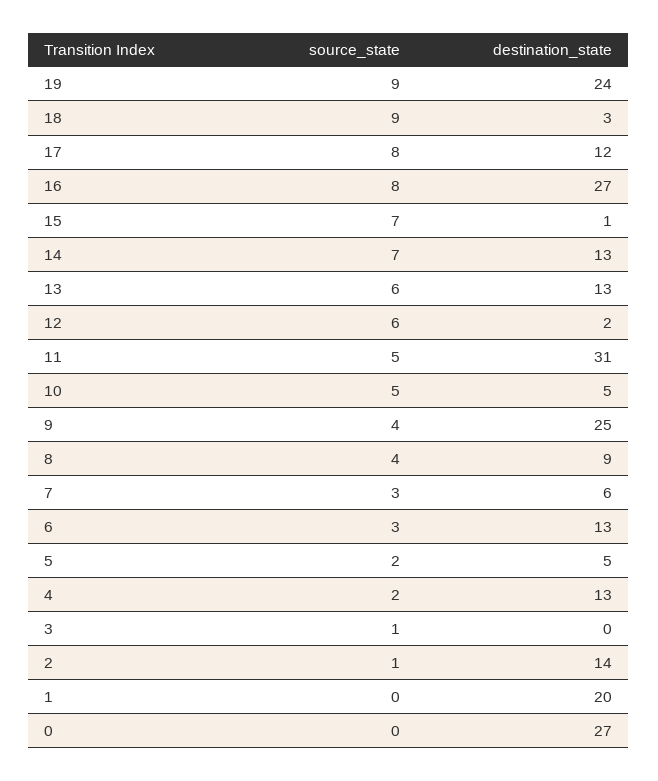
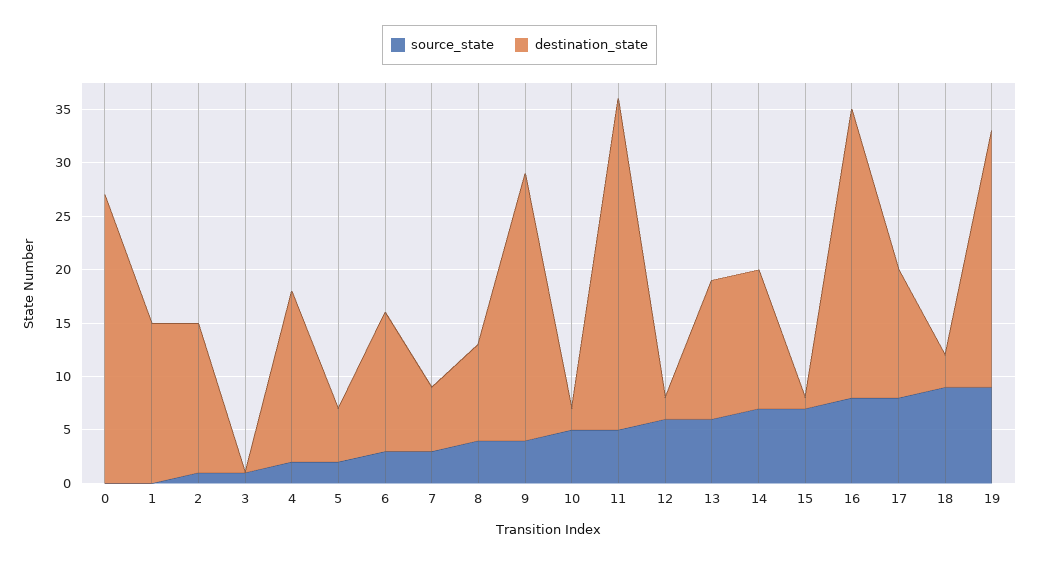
destination_state, 10: 5 -> 2
destination_state, 4: 13 -> 16
destination_state, 1: 20 -> 15

